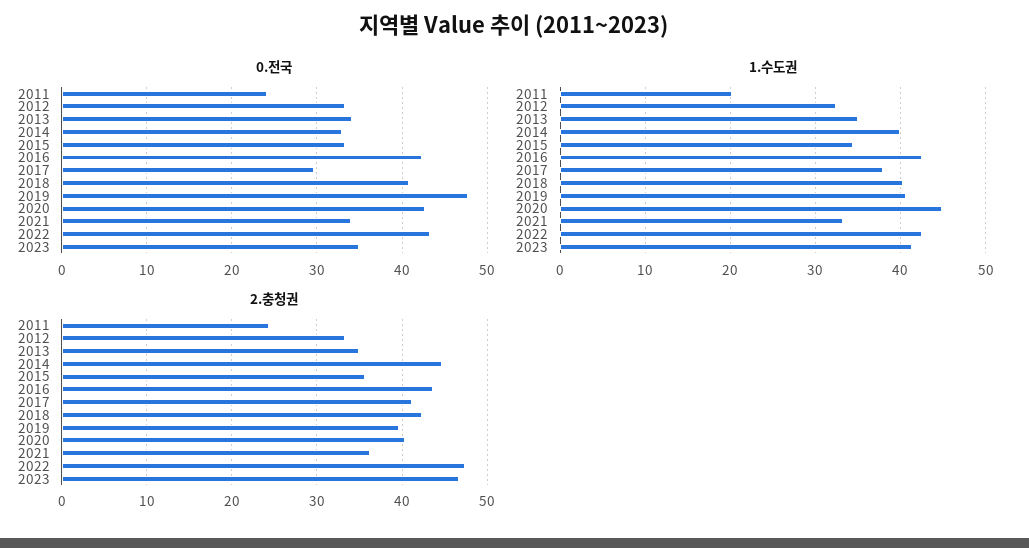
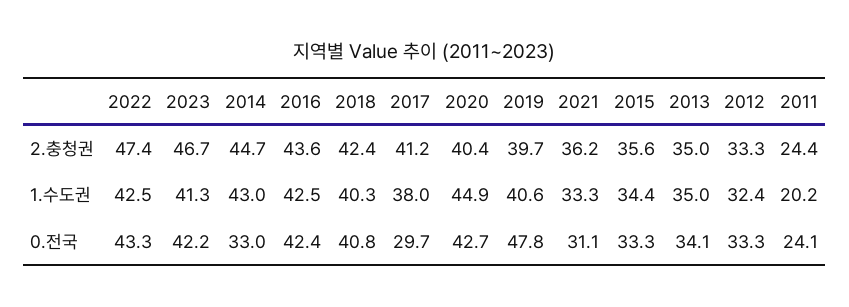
0.전국, 2021: 34 -> 31.1
0.전국, 2023: 35 -> 42.2
1.수도권, 2014: 40 -> 43

